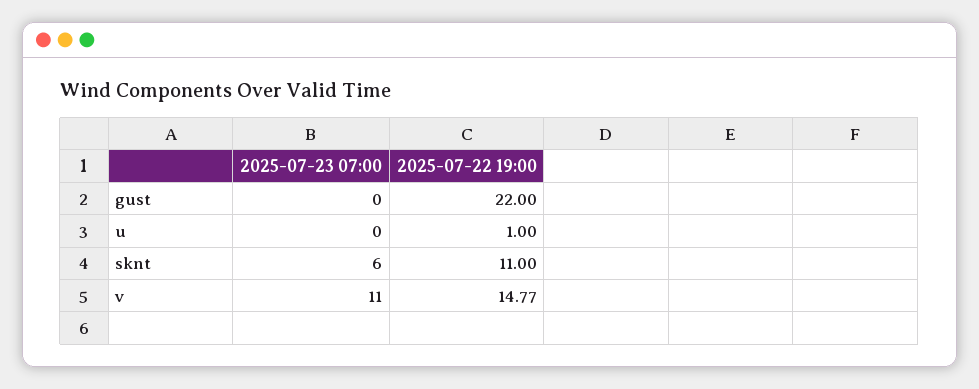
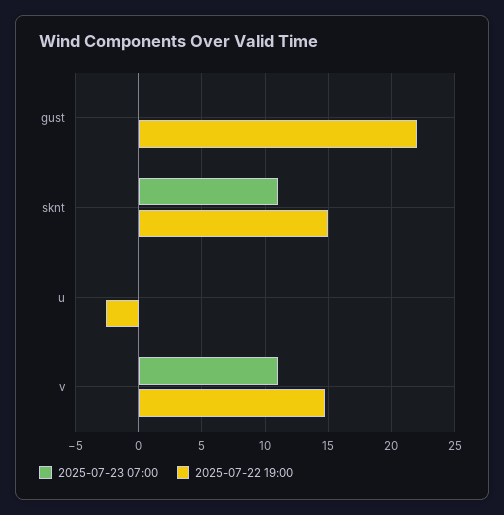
2025-07-22 19:00, u: 1 -> -2.5
2025-07-23 07:00, sknt: 6 -> 11
2025-07-22 19:00, sknt: 11 -> 15

